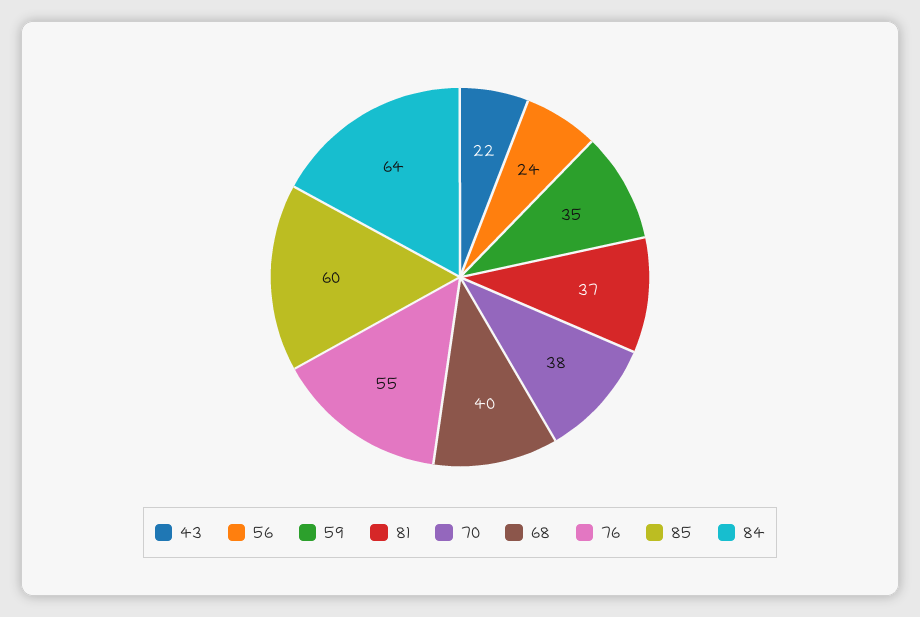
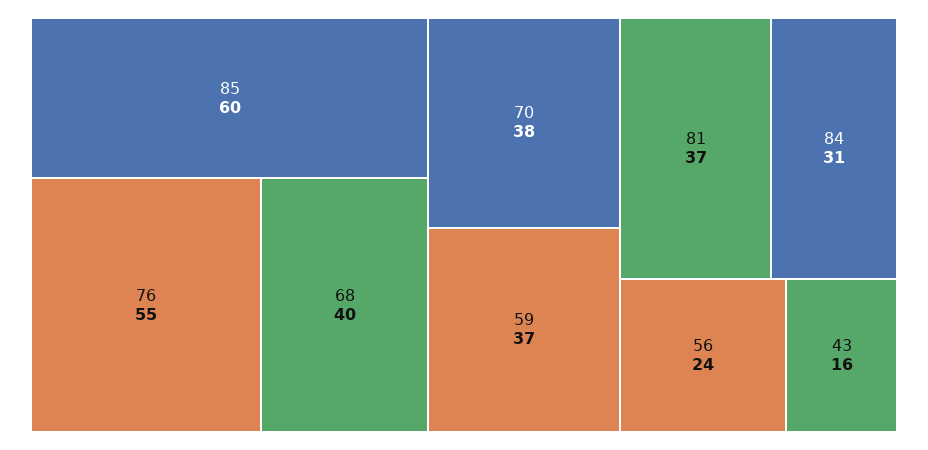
43: 22 -> 16
59: 35 -> 37
84: 64 -> 31

